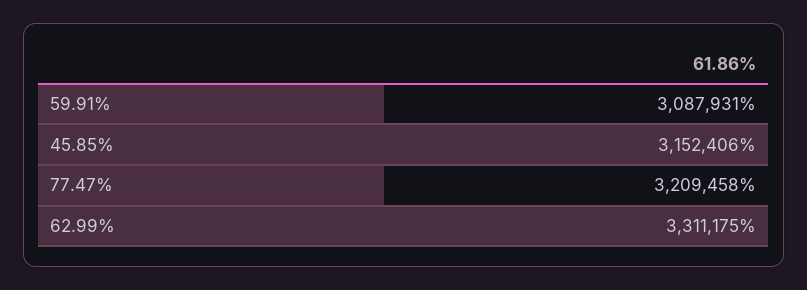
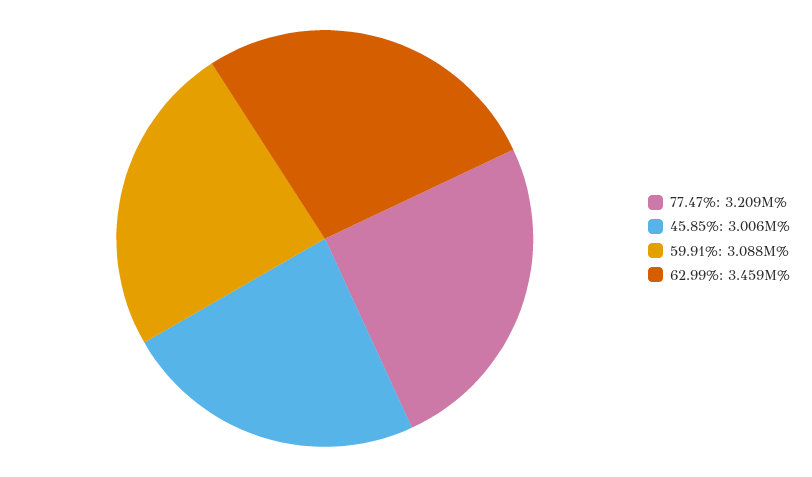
45.85%: 3152406 -> 3006000
62.99%: 3311175 -> 3459000

